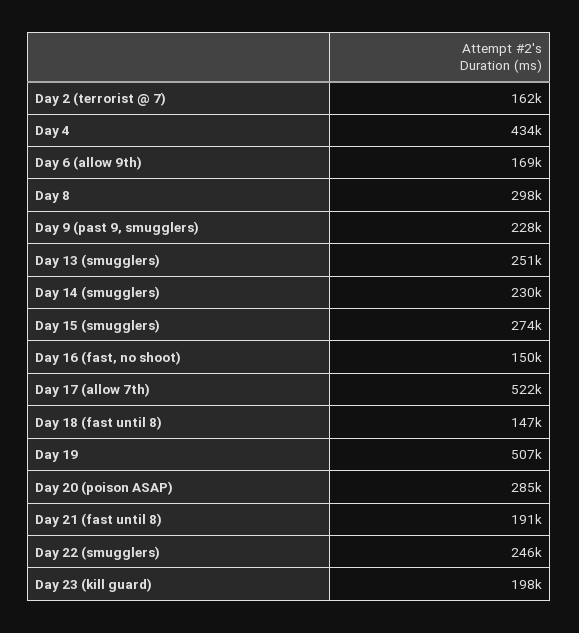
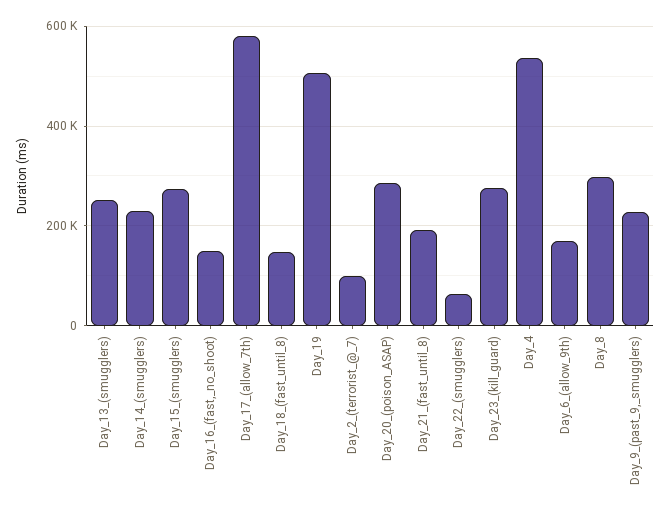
Day 2 (terrorist @ 7): 162000 -> 100000
Day 4: 434000 -> 540000
Day 17 (allow 7th): 522000 -> 580000
Day 22 (smugglers): 246000 -> 60000
Day 23 (kill guard): 198000 -> 280000

